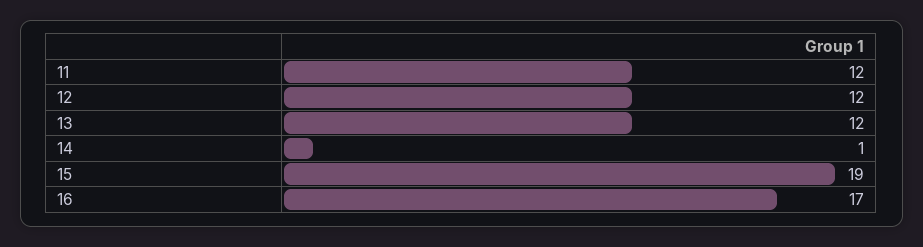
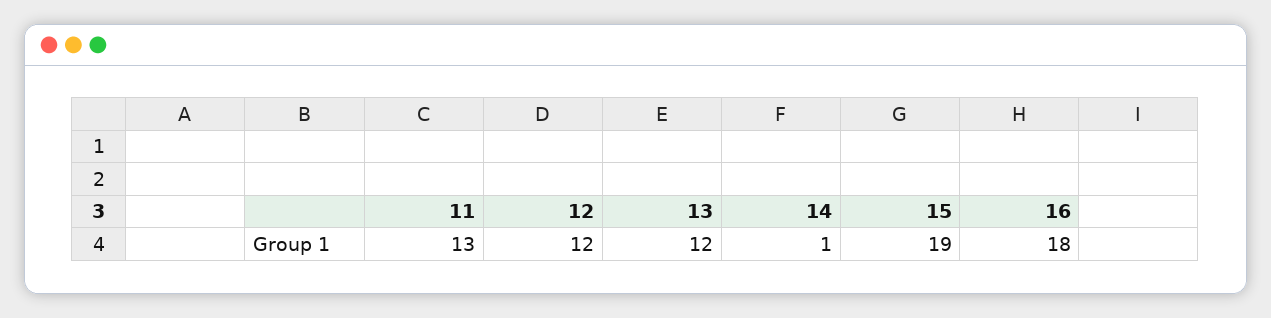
11: 12 -> 13
16: 17 -> 18

